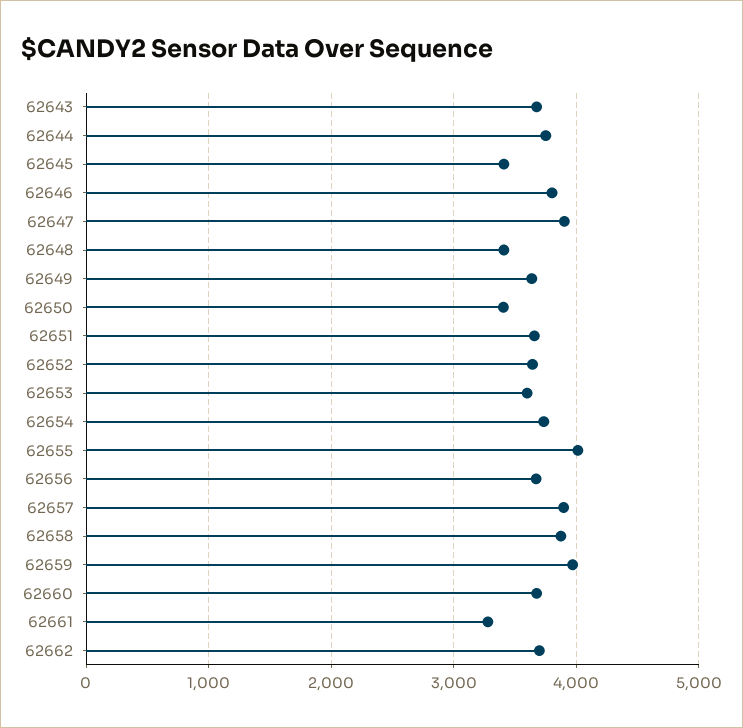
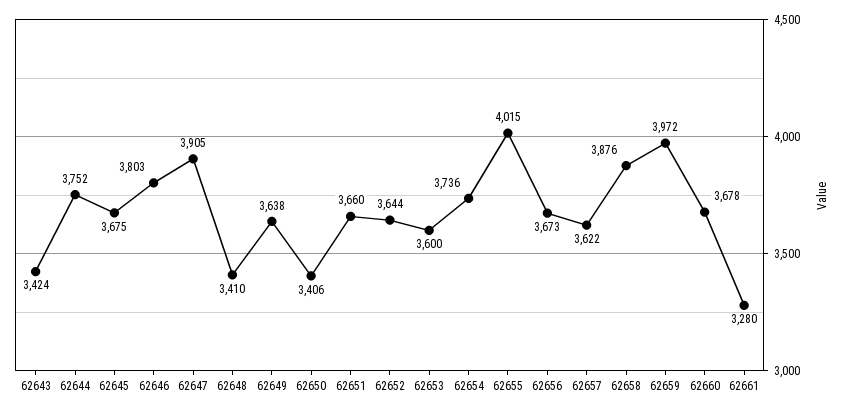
62643: 3700 -> 3424
62645: 3400 -> 3675
62657: 3900 -> 3622
62662: 3700 -> none

